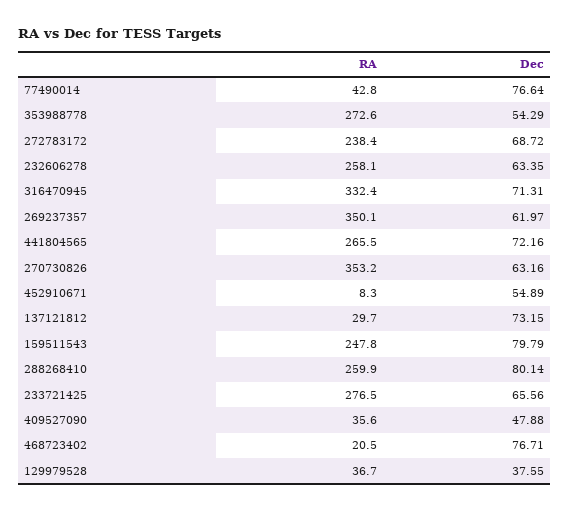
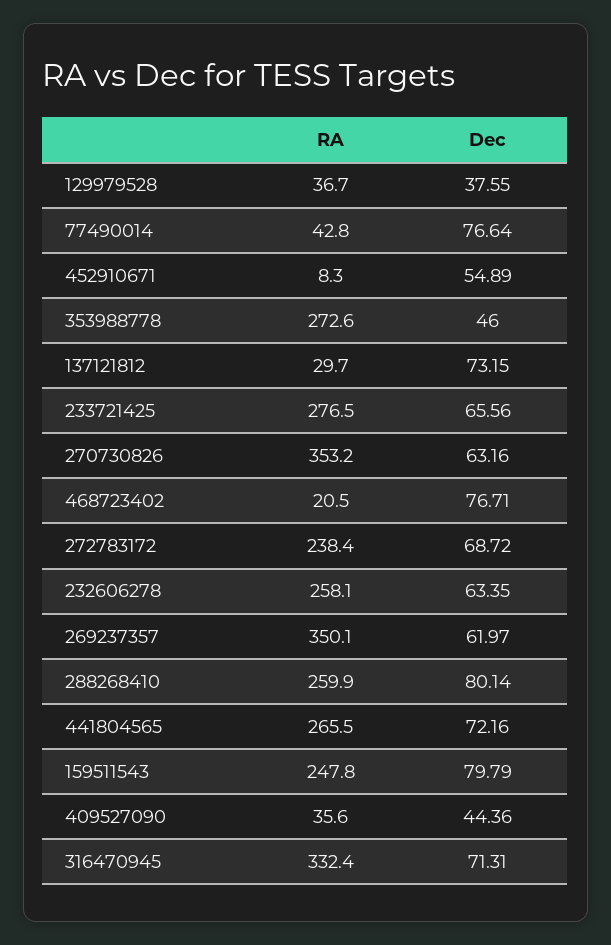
Dec, 353988778: 54.29 -> 46
Dec, 409527090: 47.88 -> 44.36

